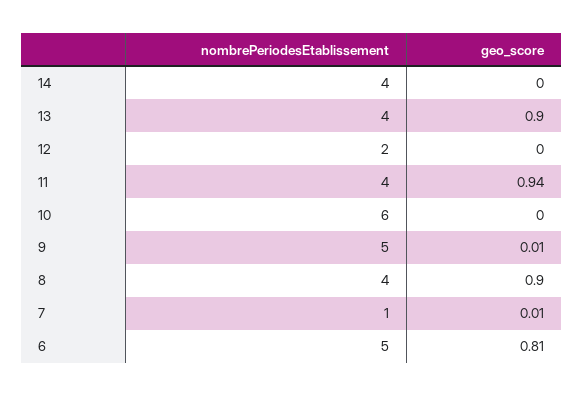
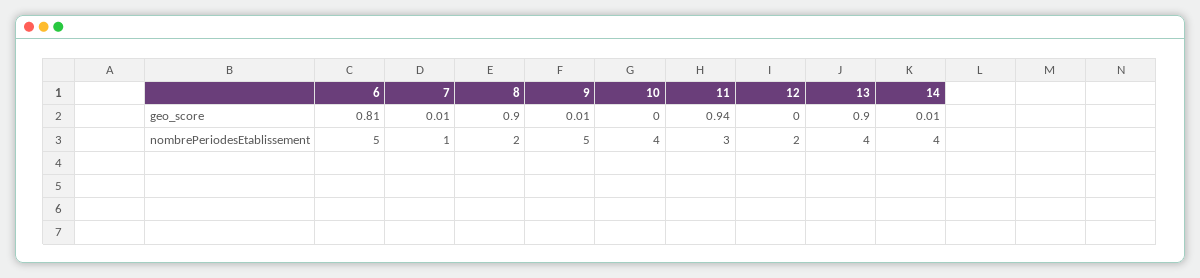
geo_score, 14: 0 -> 0.01
nombrePeriodesEtablissement, 11: 4 -> 3
nombrePeriodesEtablissement, 10: 6 -> 4
nombrePeriodesEtablissement, 8: 4 -> 2

